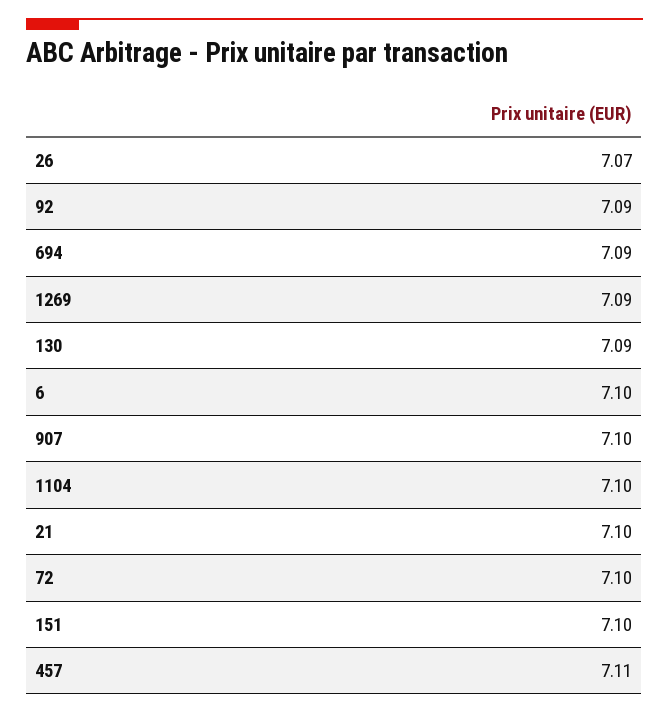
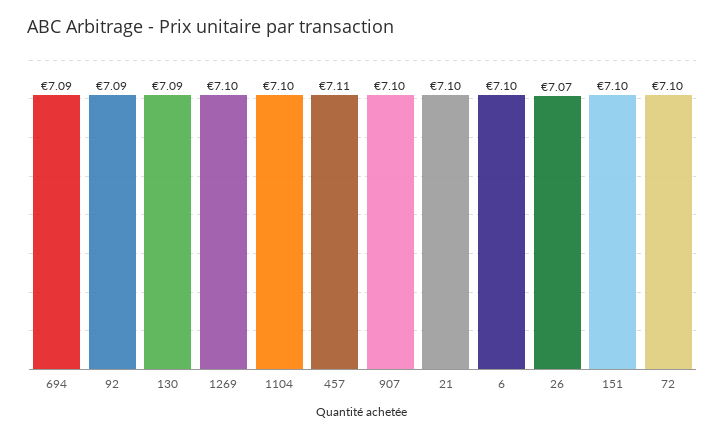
1269: 7.09 -> 7.1

